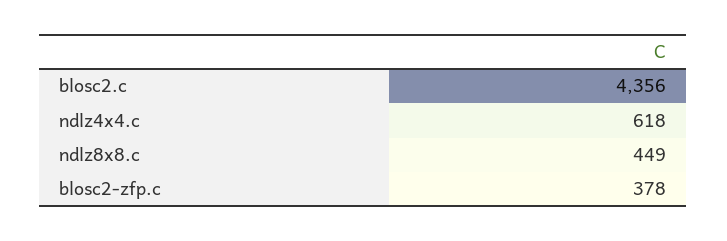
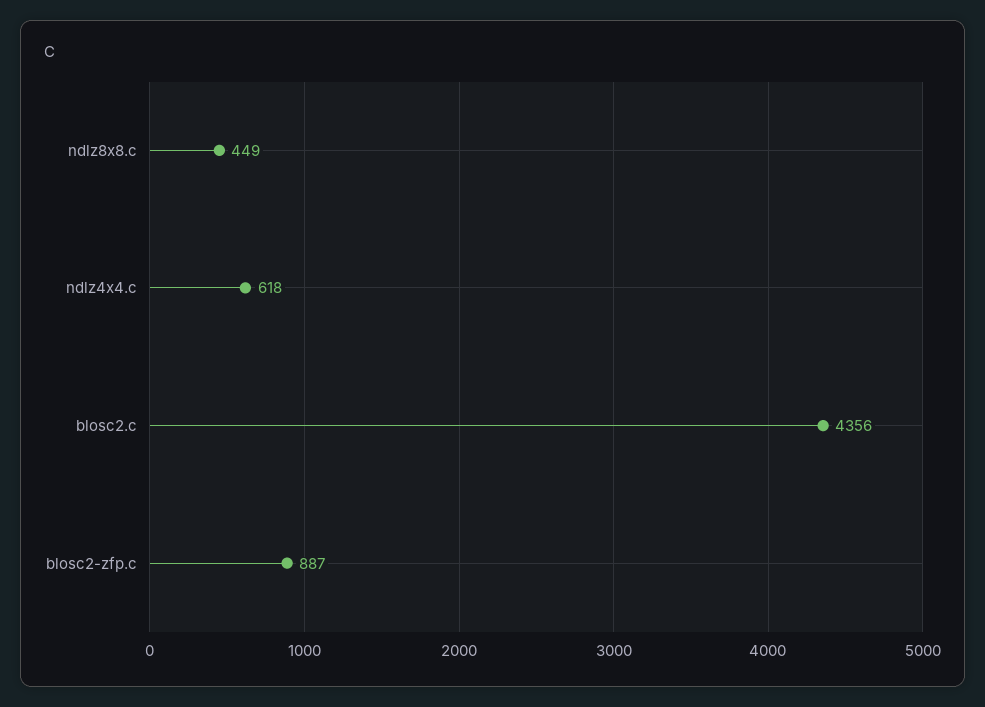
blosc2-zfp.c: 378 -> 887

